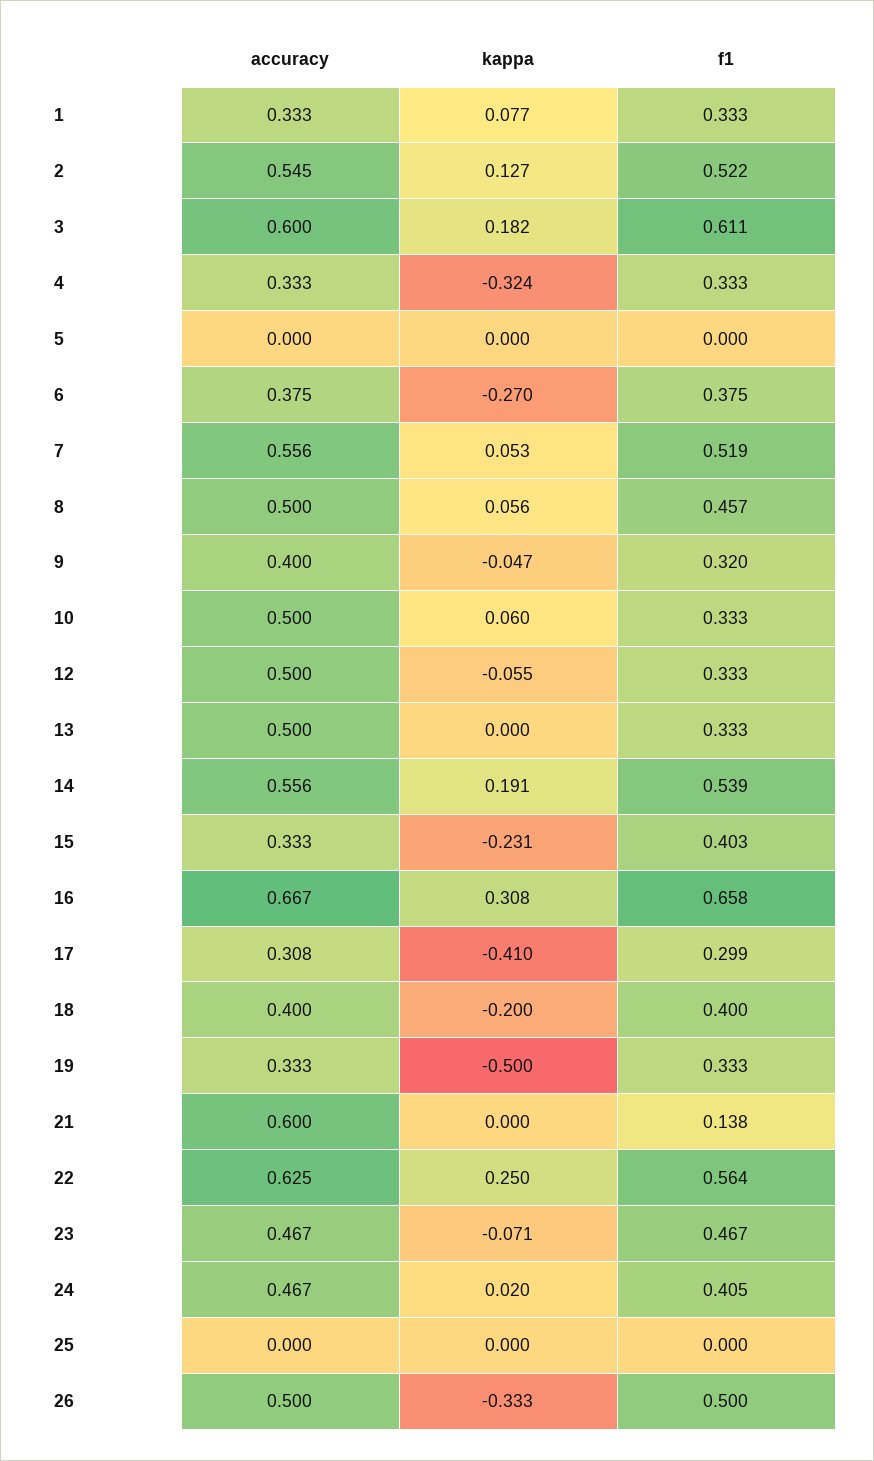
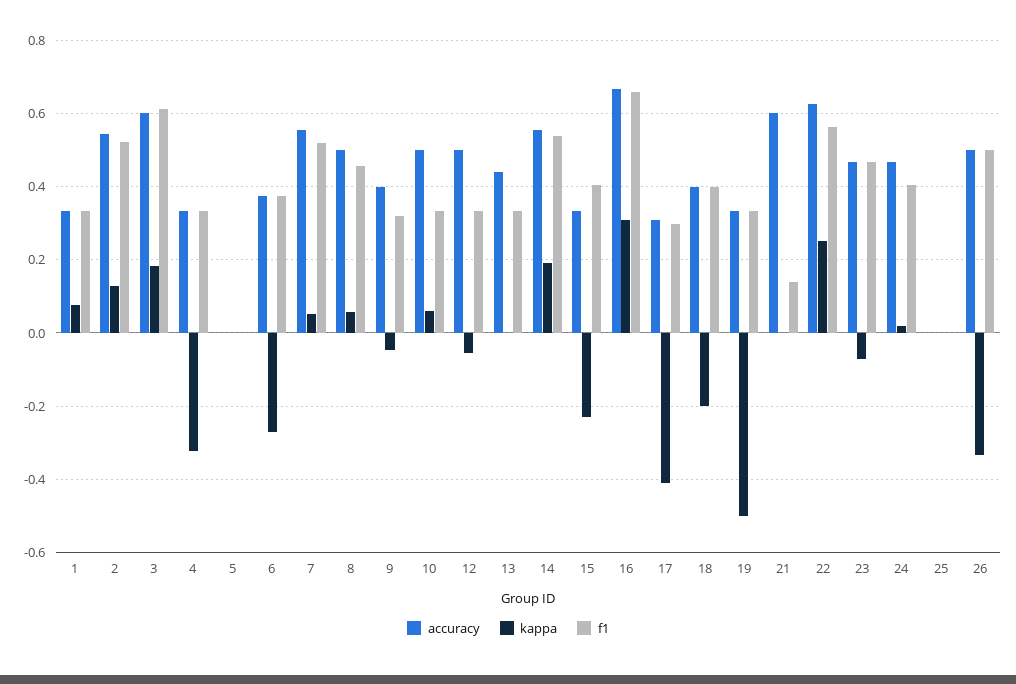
accuracy, 13: 0.5 -> 0.44

